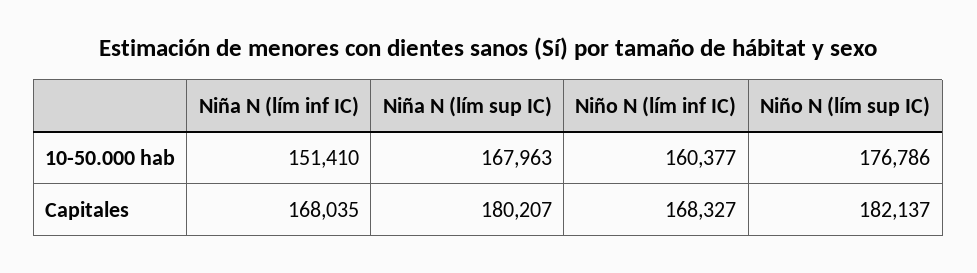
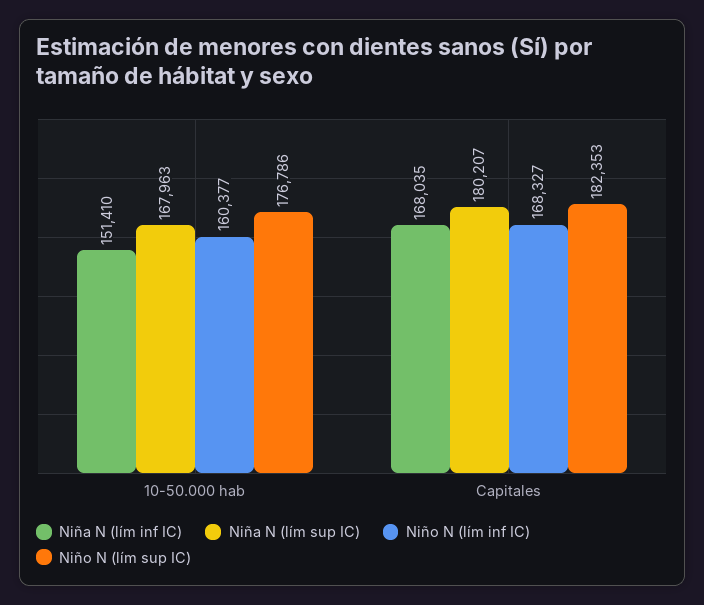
Niño N (lím sup IC), Capitales: 182137 -> 182353

